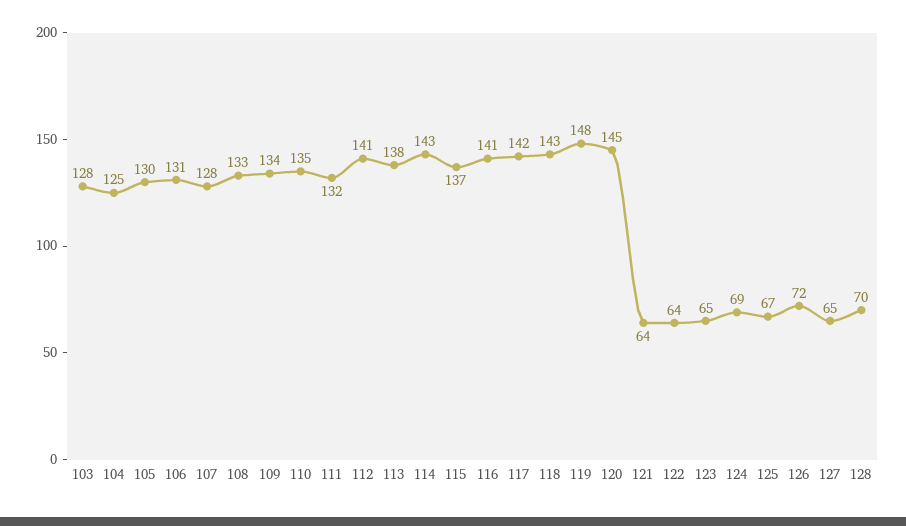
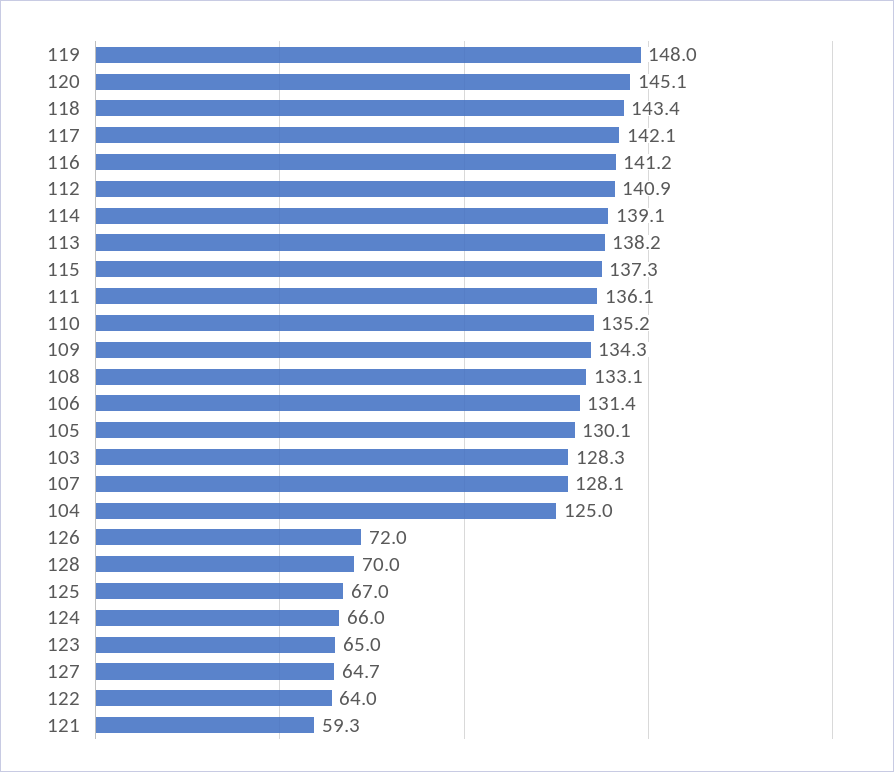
111: 132 -> 136.1
114: 143 -> 139.1
121: 64 -> 59.3
124: 69 -> 66

